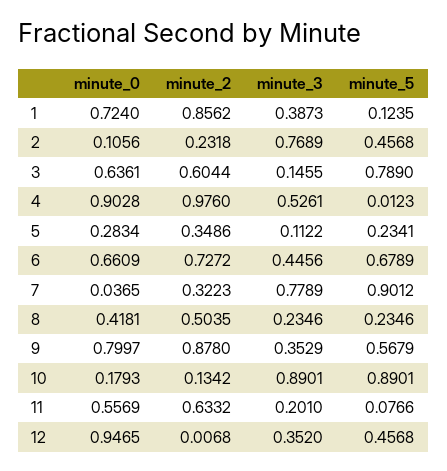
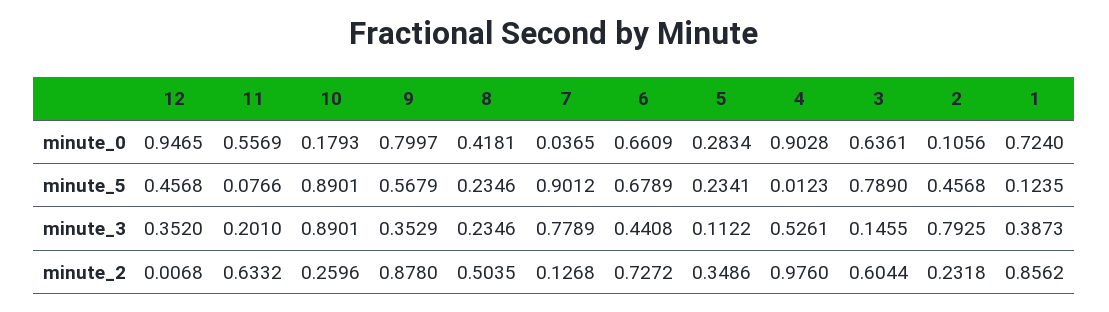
minute_3, 2: 0.7689 -> 0.7925
minute_3, 6: 0.4456 -> 0.4408
minute_2, 7: 0.3223 -> 0.1268
minute_2, 10: 0.1342 -> 0.2596

